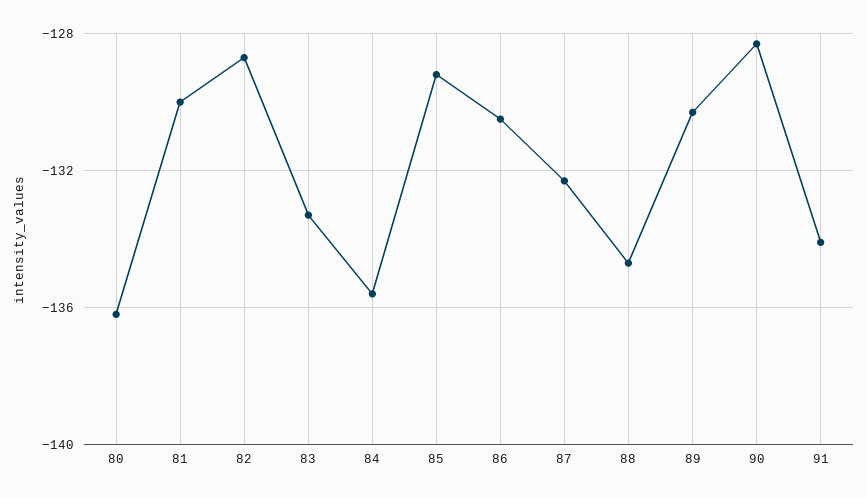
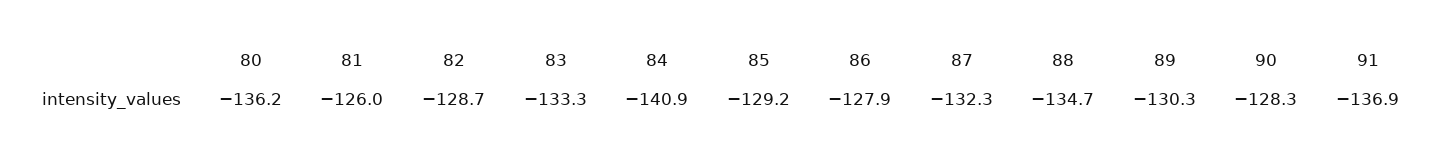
81: -130 -> -126
84: -135.5 -> -140.9
86: -130.5 -> -127.9
91: -134 -> -136.9

